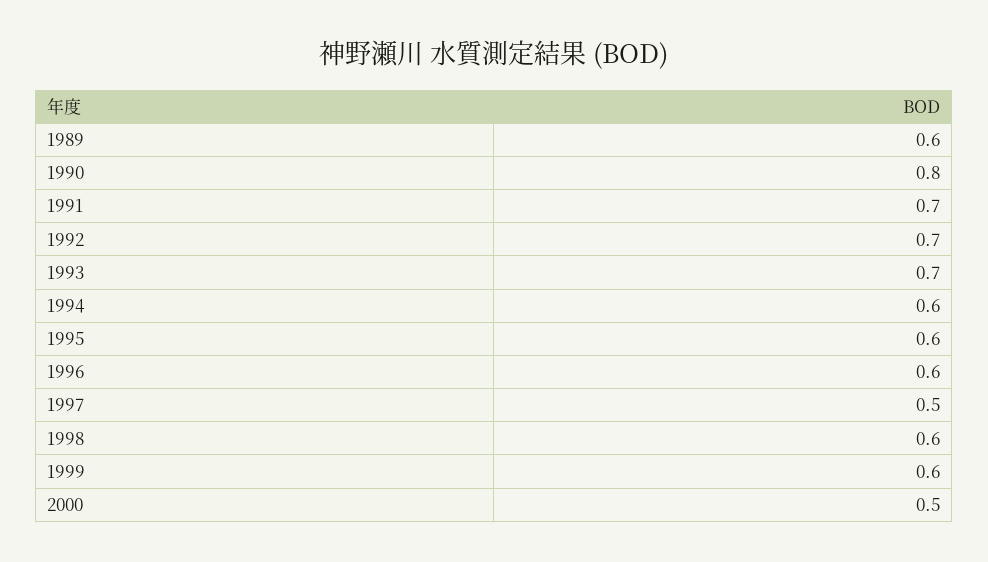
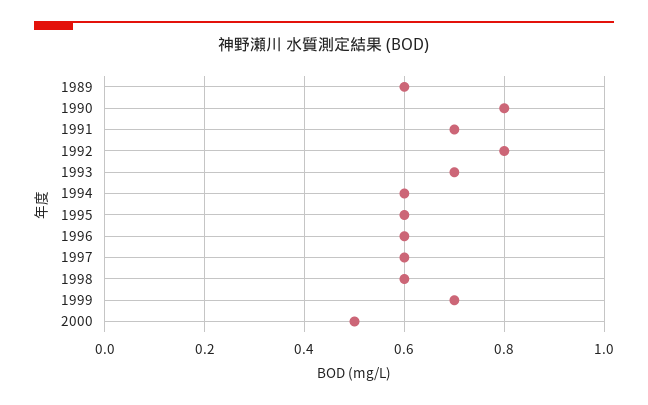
1992: 0.7 -> 0.8
1997: 0.5 -> 0.6
1999: 0.6 -> 0.7

